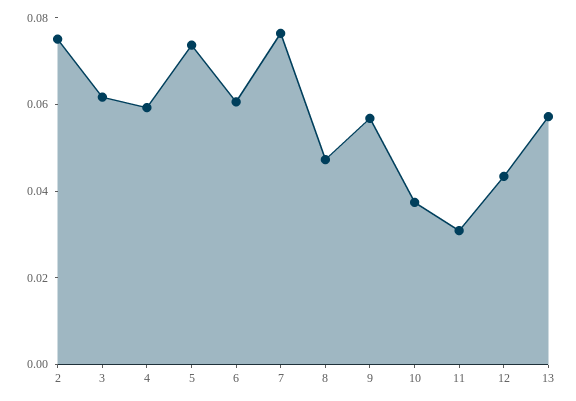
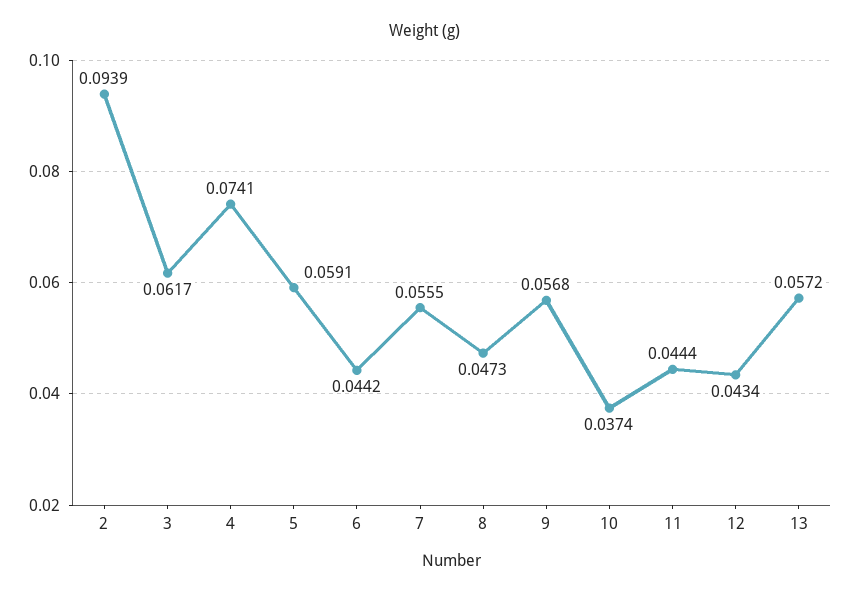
2: 0.075 -> 0.0939
4: 0.06 -> 0.0741
5: 0.075 -> 0.0591
6: 0.06 -> 0.0442
7: 0.075 -> 0.0555
11: 0.03 -> 0.0444

